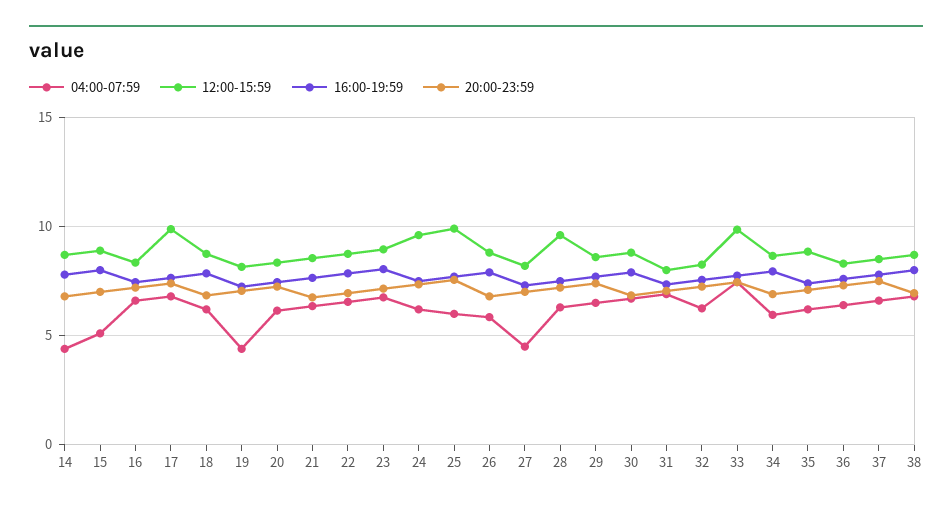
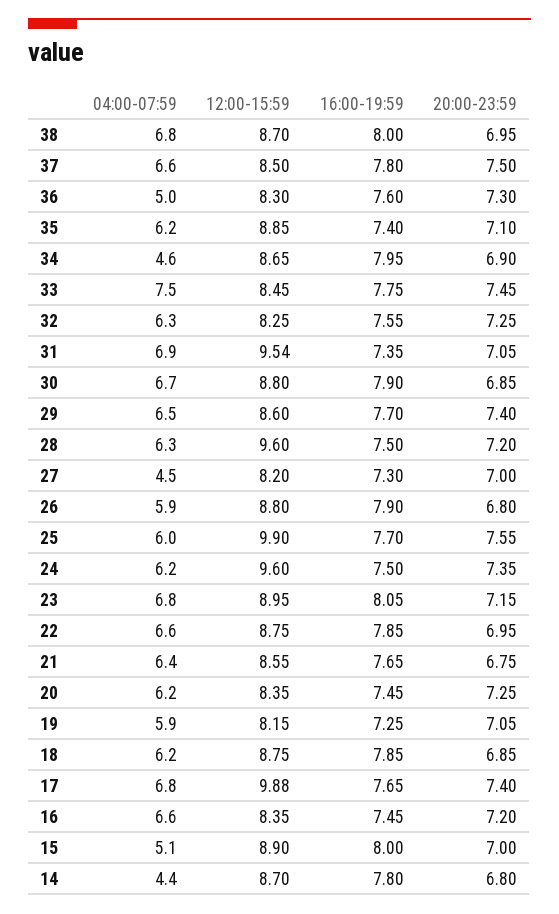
04:00-07:59, 19: 4.5 -> 5.9
12:00-15:59, 31: 8 -> 9.54
12:00-15:59, 33: 10 -> 8.45
04:00-07:59, 34: 6 -> 4.6
04:00-07:59, 36: 6.5 -> 5

